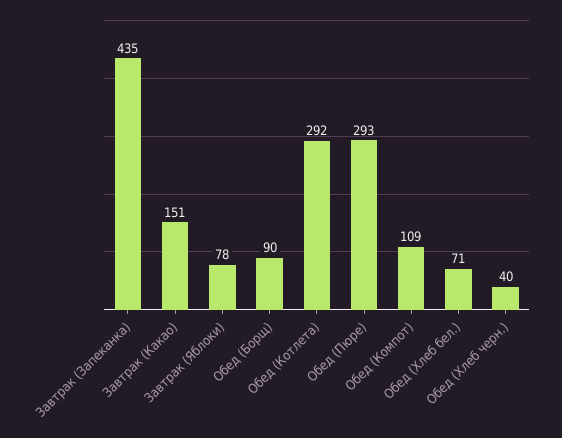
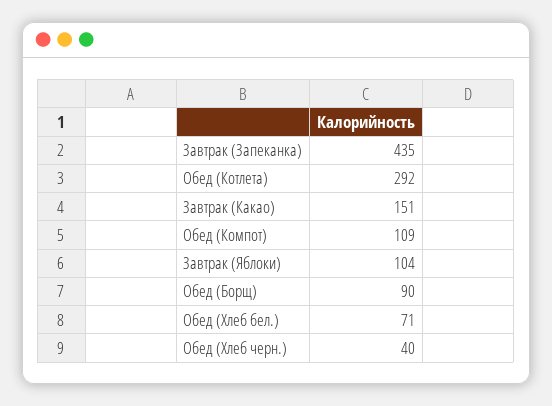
Завтрак (Яблоки): 78 -> 104
Обед (Пюре): 293 -> none

